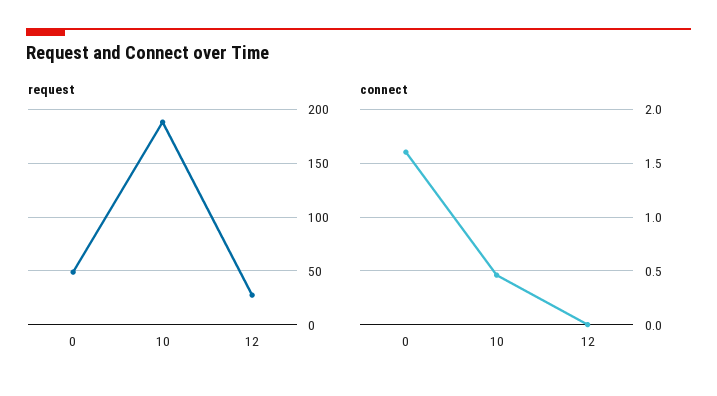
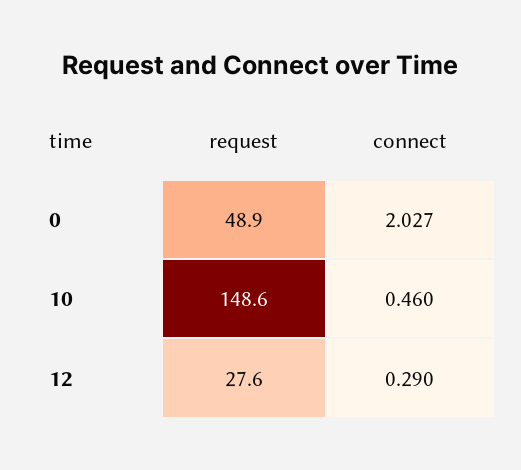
request, 10: 190 -> 148.6
connect, 0: 1.6 -> 2.027
connect, 12: 0 -> 0.29

